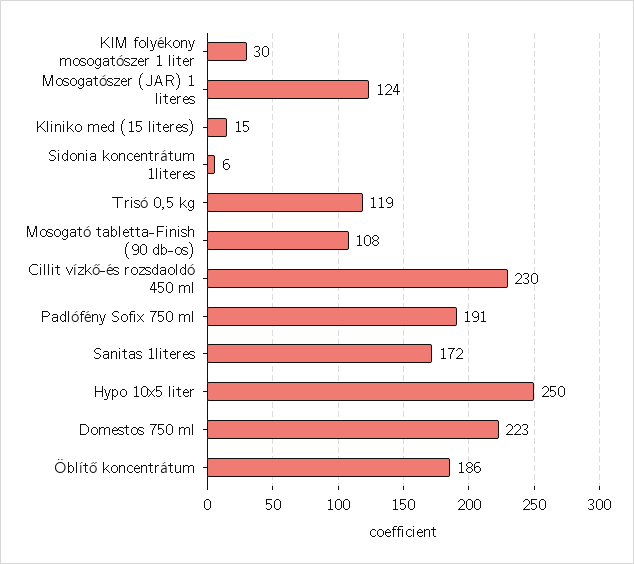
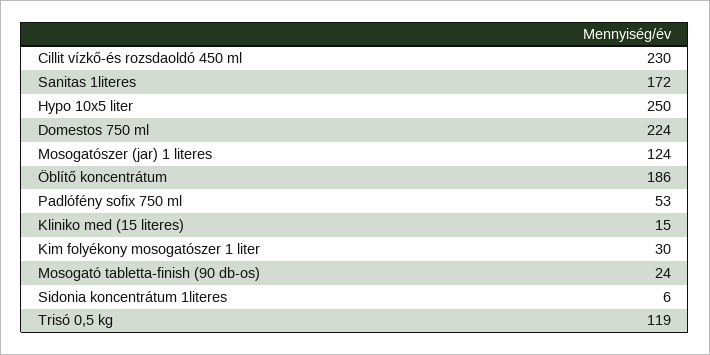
Mosogató tabletta-Finish (90 db-os): 108 -> 24
Padlófény Sofix 750 ml: 191 -> 53
Domestos 750 ml: 223 -> 224

